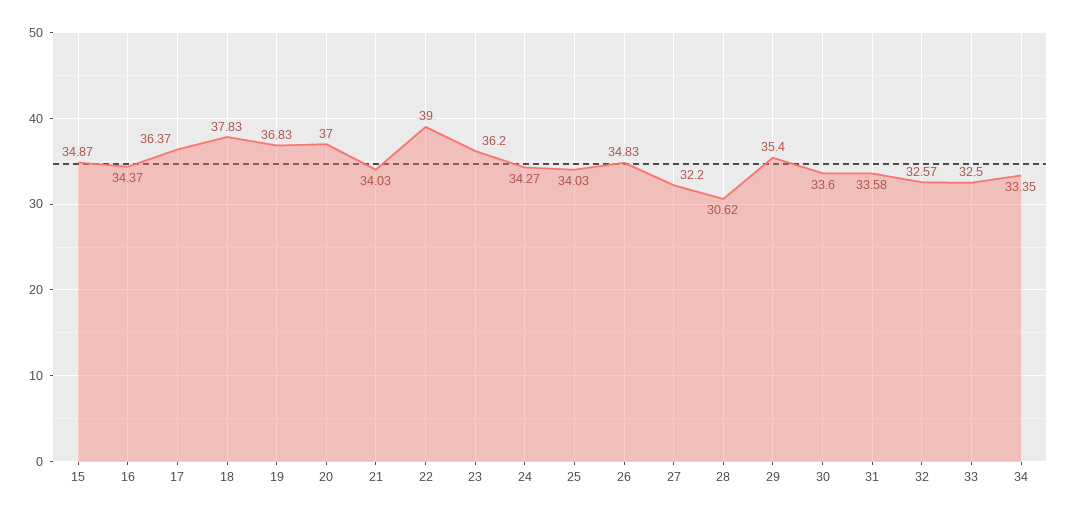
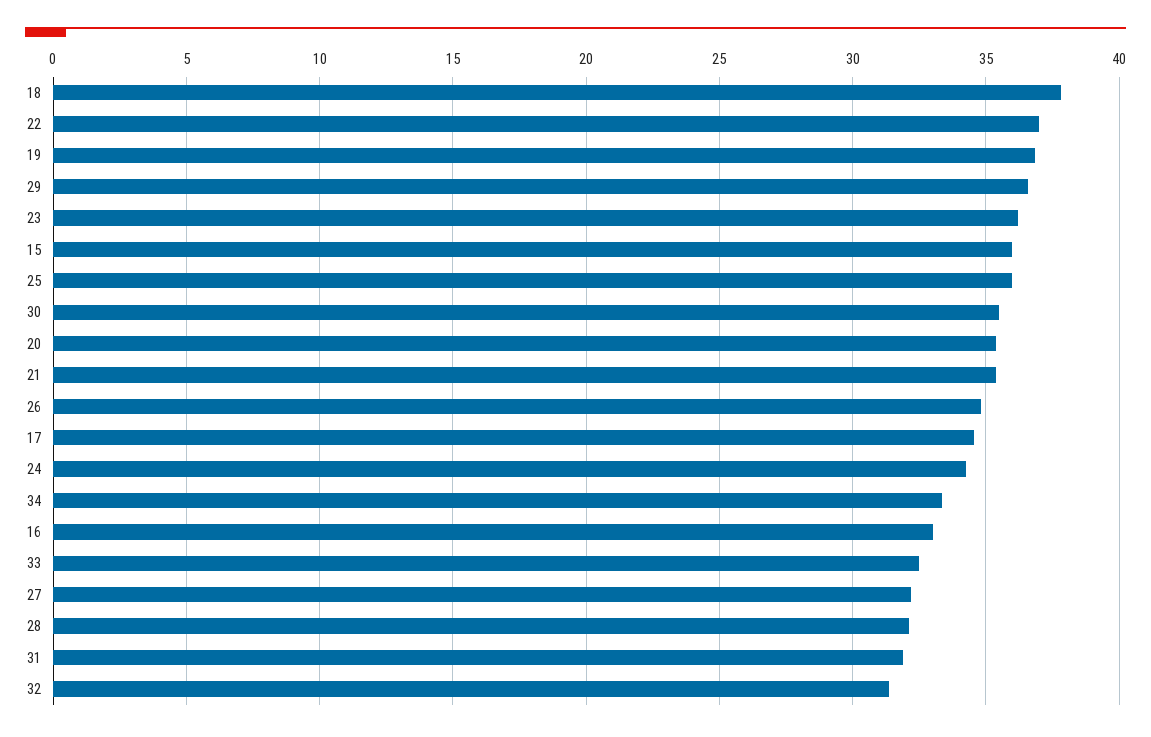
15: 34.87 -> 36
16: 34.37 -> 33
17: 36.37 -> 34.5
20: 37 -> 35.5
21: 34.03 -> 35.5
22: 39 -> 37
25: 34.03 -> 36
28: 30.62 -> 32
29: 35.4 -> 36.5
30: 33.6 -> 35.5
31: 33.58 -> 32
32: 32.57 -> 31.5

